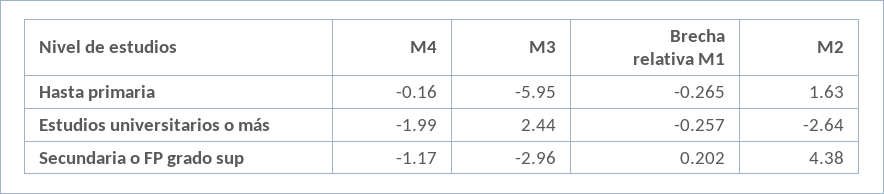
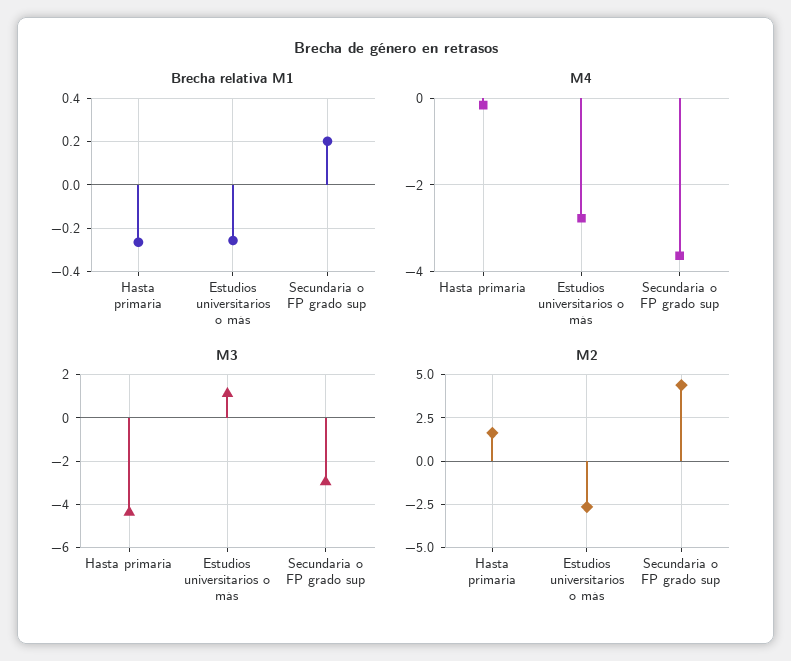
M3, Hasta primaria: -5.95 -> -4.5
M4, Estudios universitarios o más: -1.99 -> -2.8
M3, Estudios universitarios o más: 2.44 -> 1
M4, Secundaria o FP grado sup: -1.17 -> -3.6

